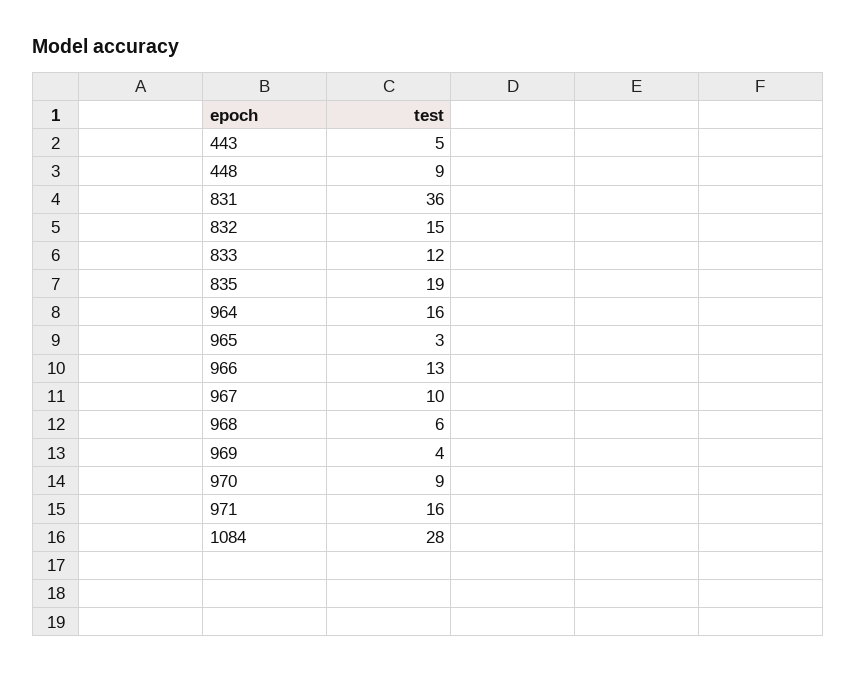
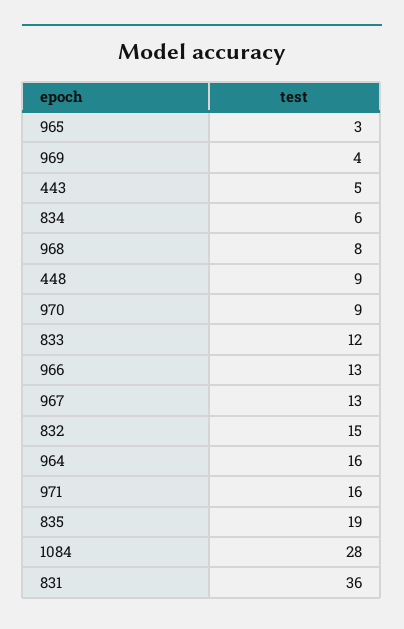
967: 10 -> 13
968: 6 -> 8
834: none -> 6

